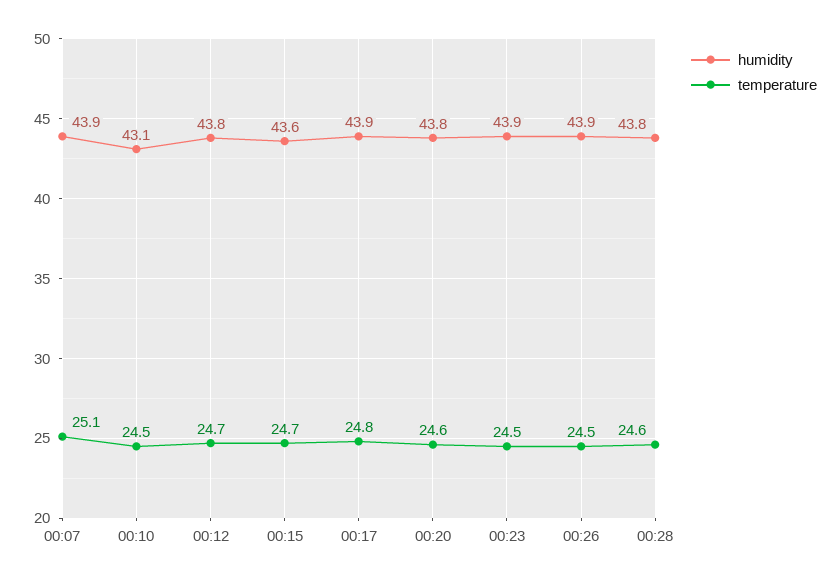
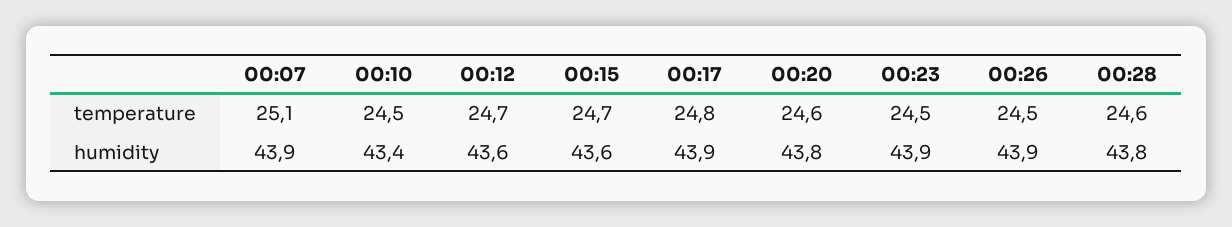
humidity, 00:10: 43.1 -> 43.4
humidity, 00:12: 43.8 -> 43.6

